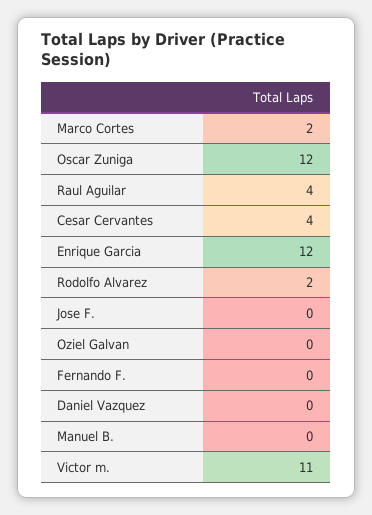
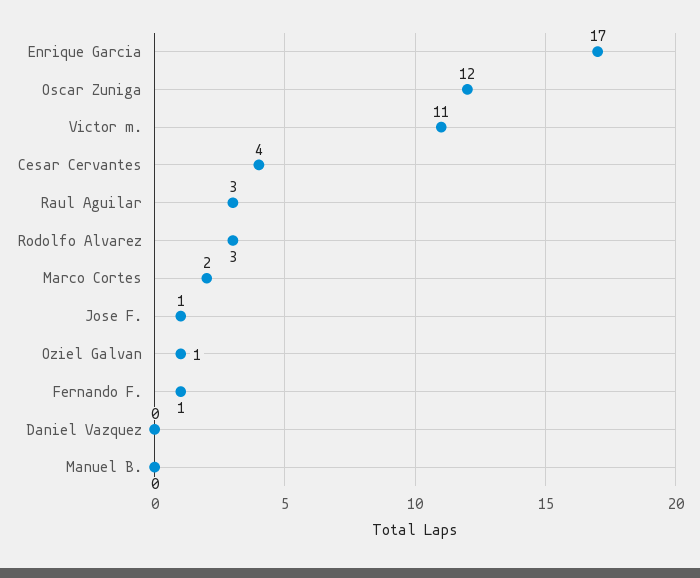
Raul Aguilar: 4 -> 3
Enrique Garcia: 12 -> 17
Rodolfo Alvarez: 2 -> 3
Jose F.: 0 -> 1
Oziel Galvan: 0 -> 1
Fernando F.: 0 -> 1

